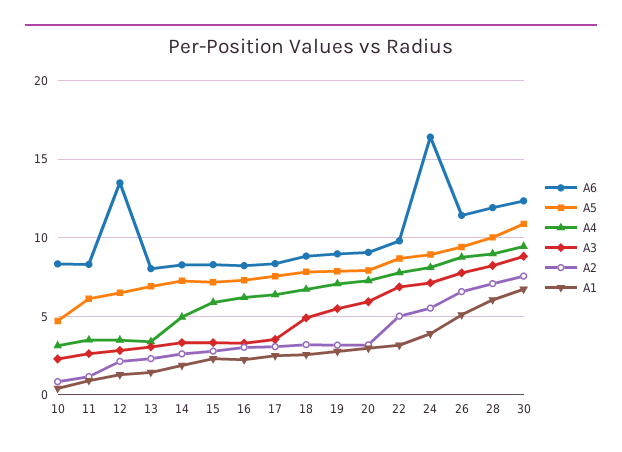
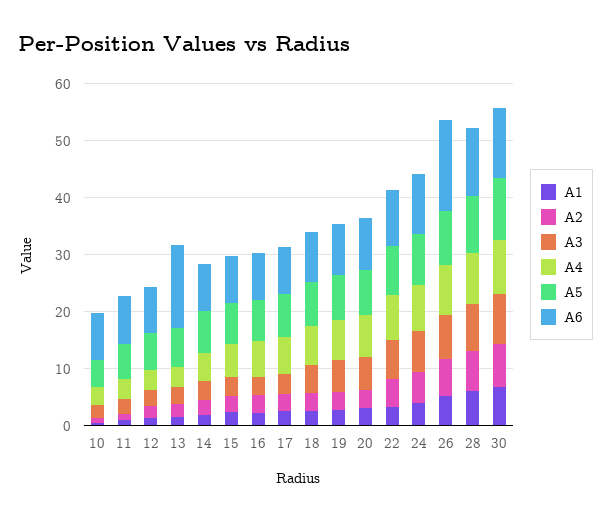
A6, 12: 13.5 -> 8
A6, 13: 8 -> 14
A6, 24: 16.5 -> 10
A6, 26: 11.5 -> 16

